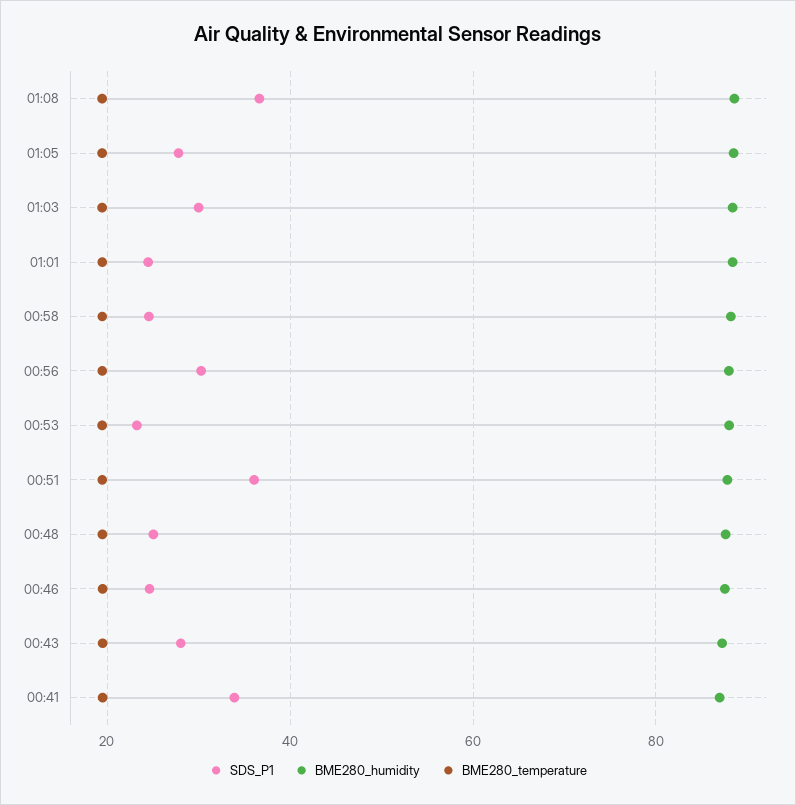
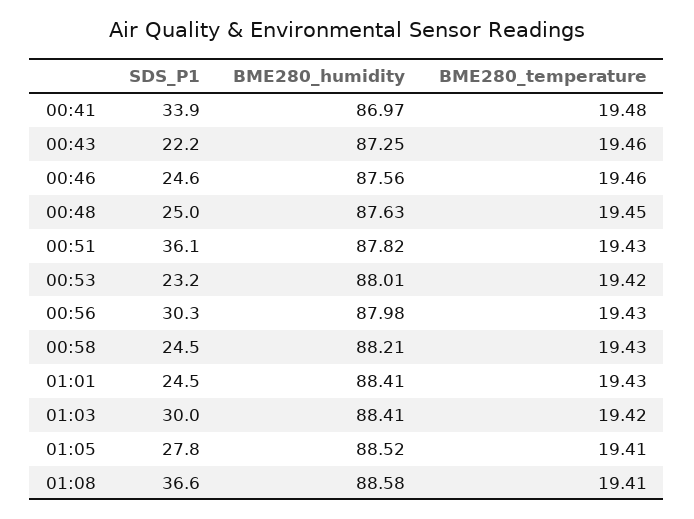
SDS_P1, 00:43: 28 -> 22.2

